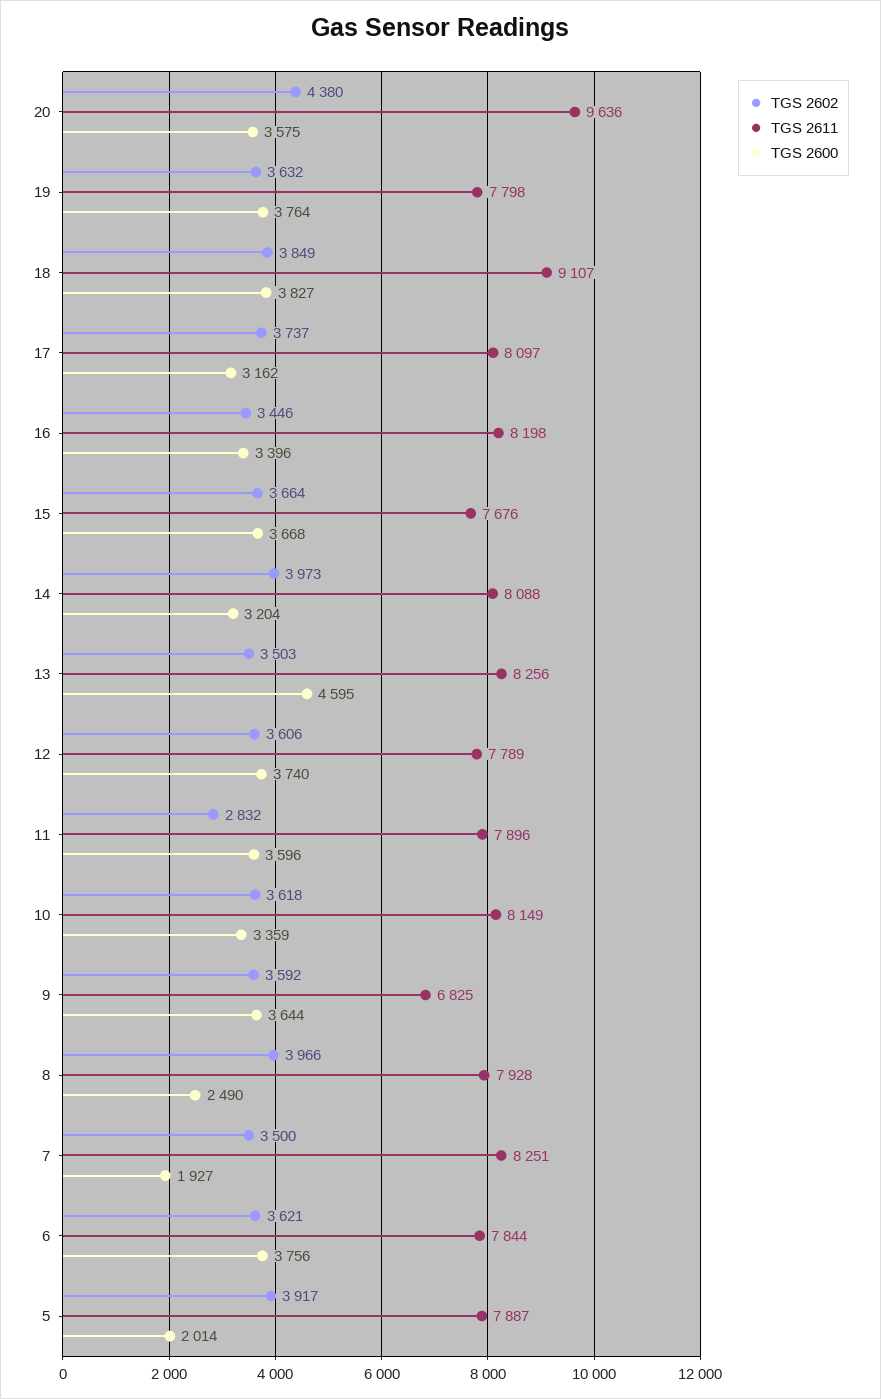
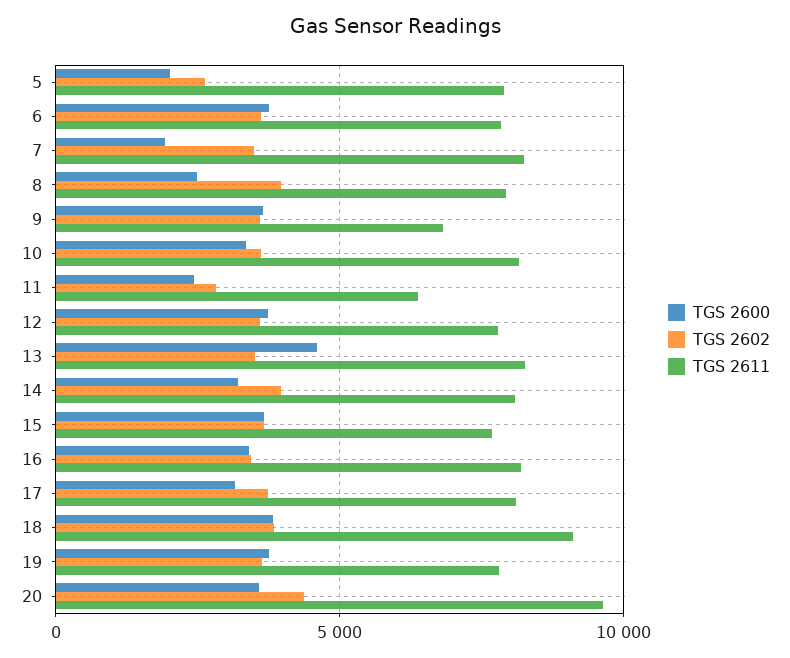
TGS 2611, 11: 7896 -> 6500
TGS 2600, 11: 3596 -> 2500
TGS 2602, 5: 3917 -> 2500

